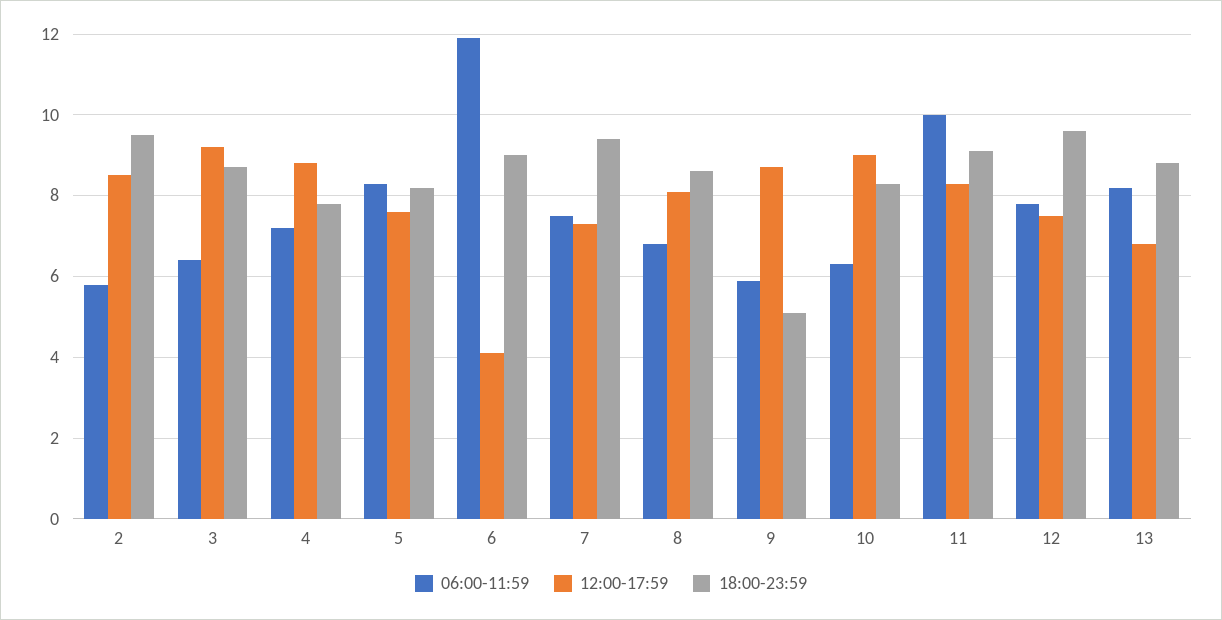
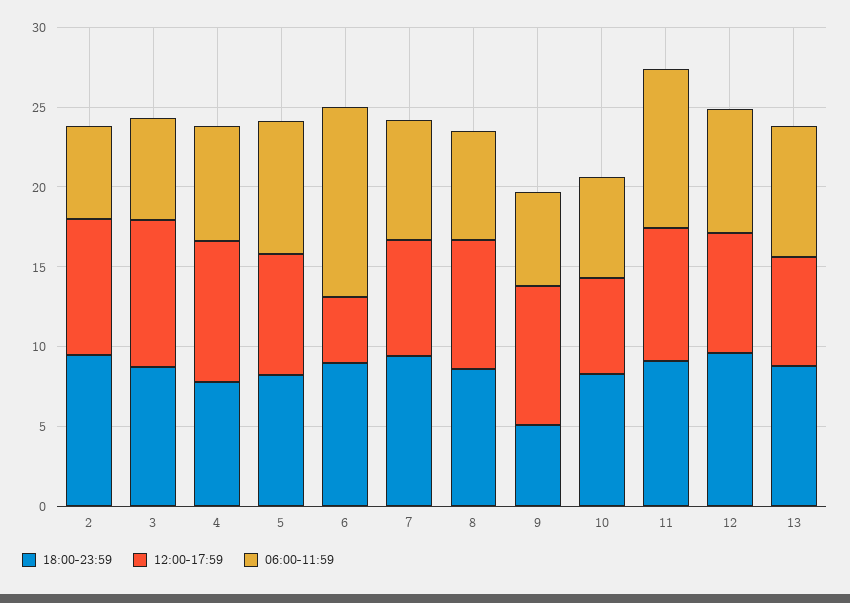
12:00-17:59, 10: 9 -> 6

